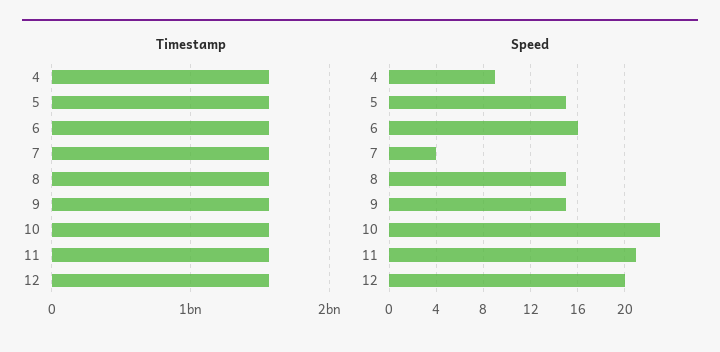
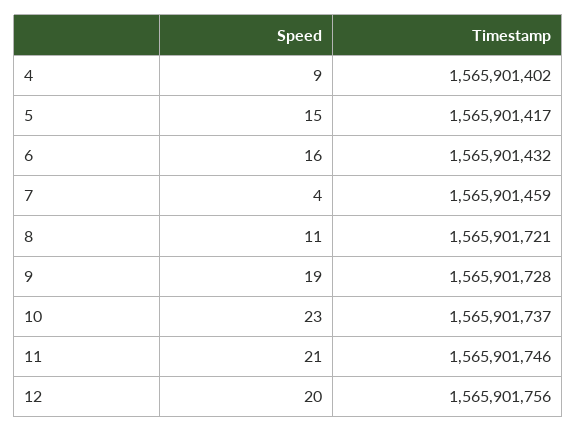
Speed, 8: 15 -> 11
Speed, 9: 15 -> 19

